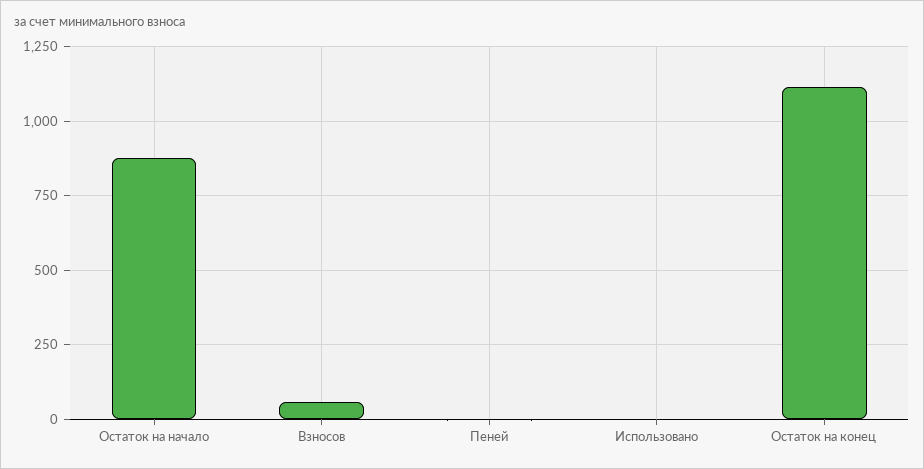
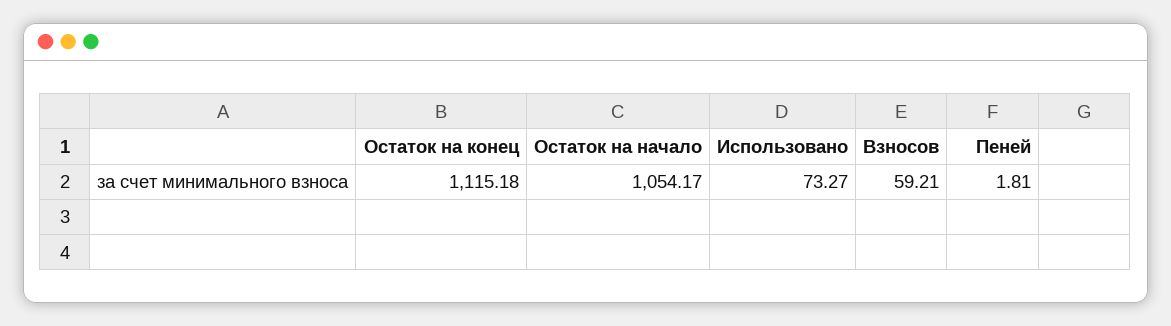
Остаток на начало: 875 -> 1054.17
Использовано: 0 -> 73.27

